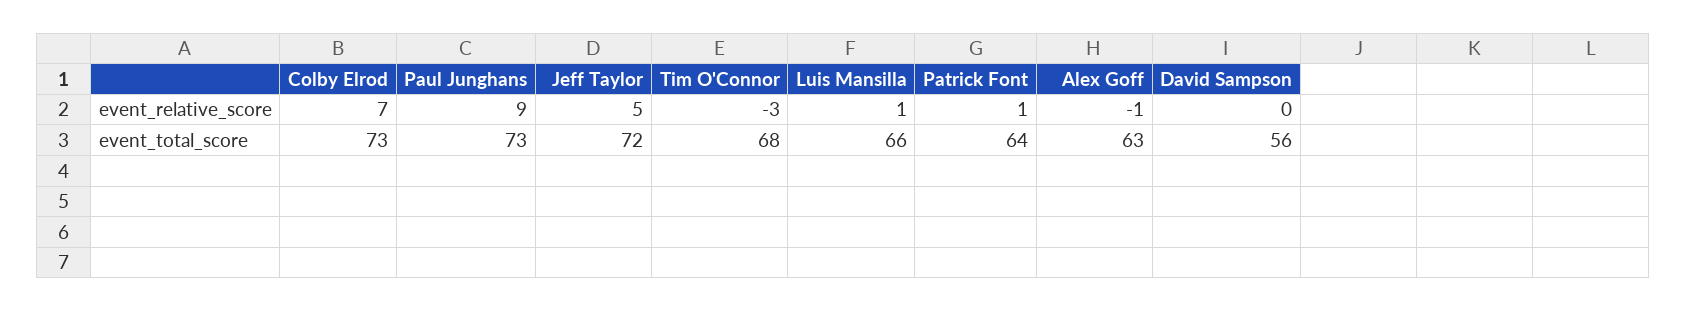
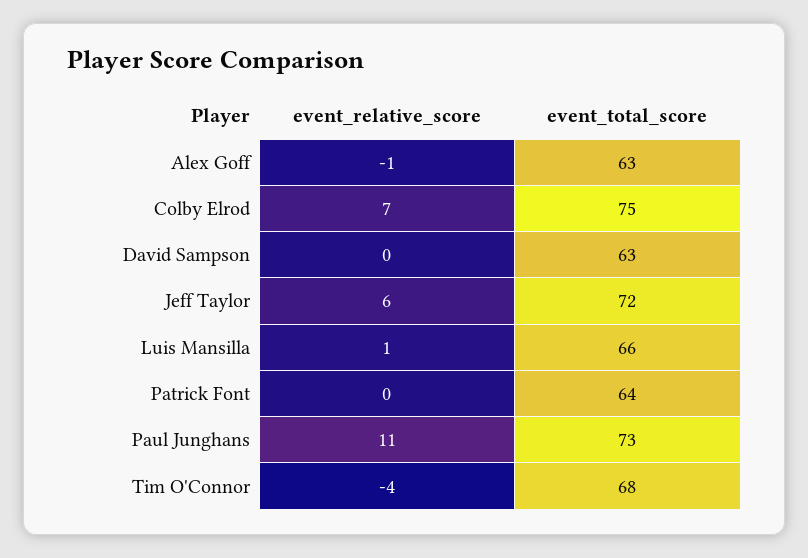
Paul Junghans, event_relative_score: 9 -> 11
Jeff Taylor, event_relative_score: 5 -> 6
Tim O'Connor, event_relative_score: -3 -> -4
Patrick Font, event_relative_score: 1 -> 0
Colby Elrod, event_total_score: 73 -> 75
David Sampson, event_total_score: 56 -> 63

